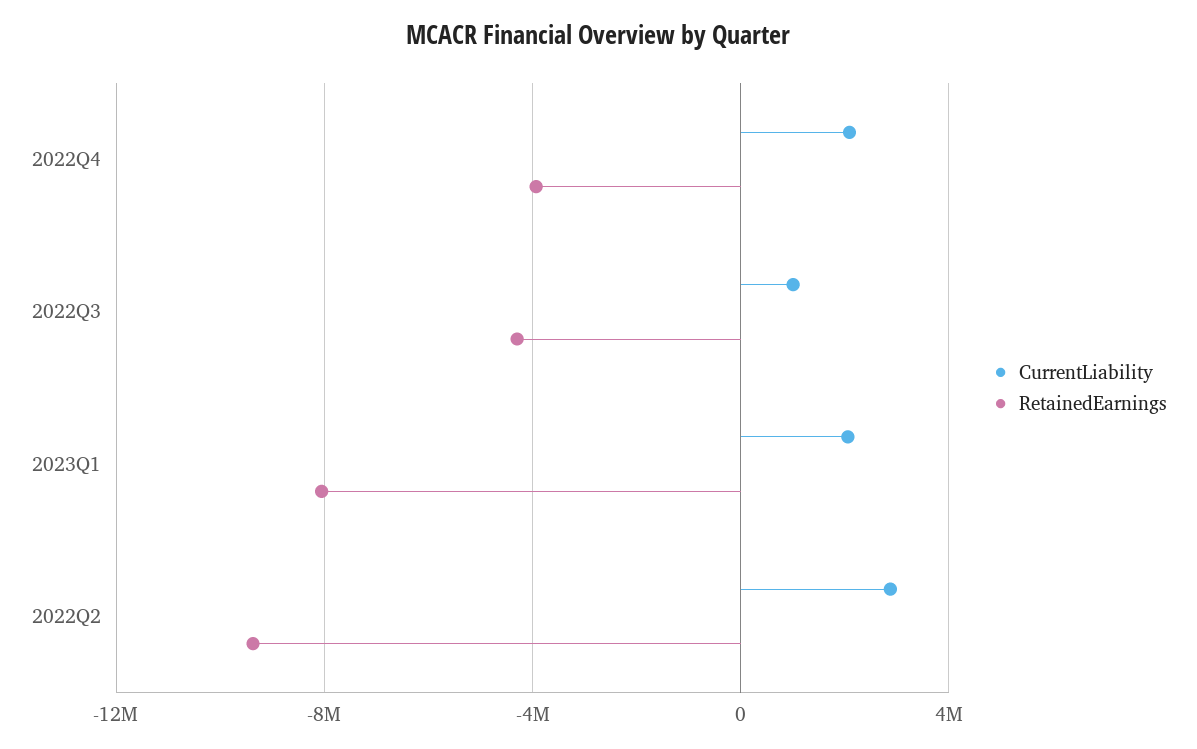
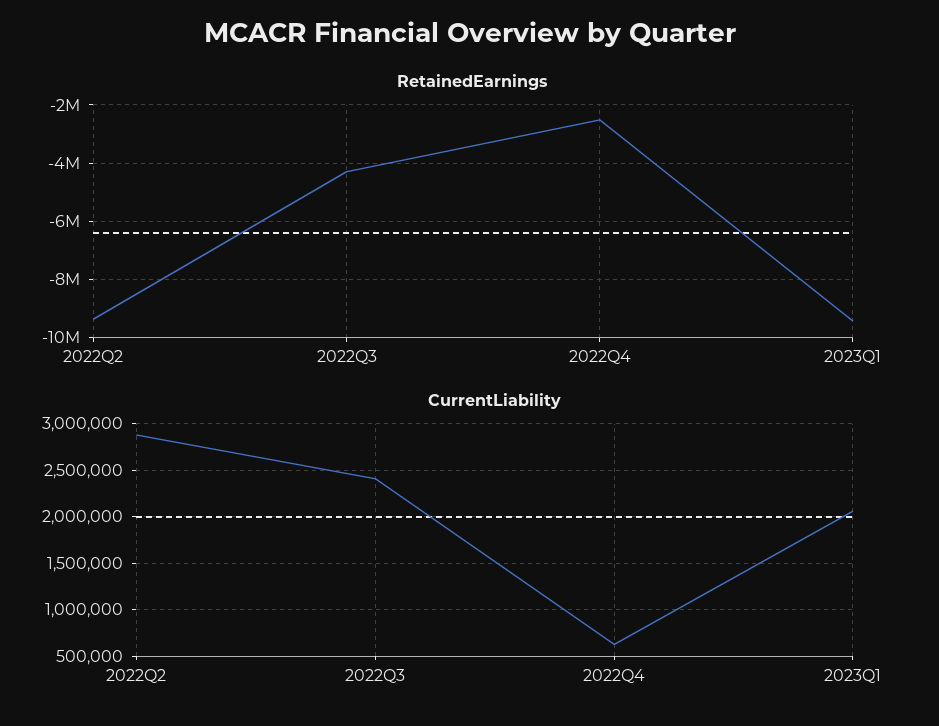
CurrentLiability, 2022Q4: 2000000 -> 600000
RetainedEarnings, 2022Q4: -4000000 -> -2500000
CurrentLiability, 2022Q3: 1000000 -> 2400000
RetainedEarnings, 2023Q1: -8000000 -> -9500000

